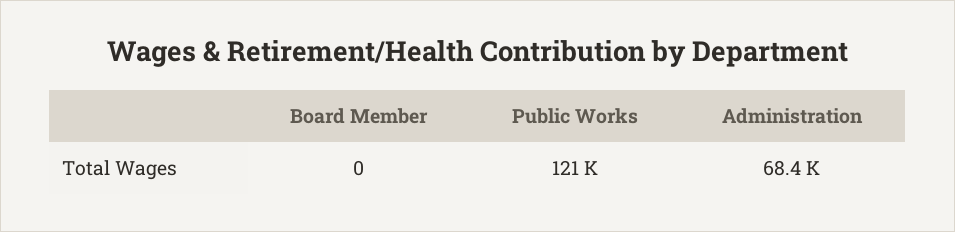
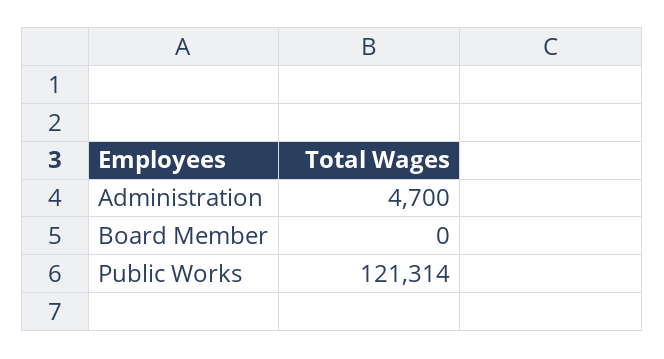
Administration: 68400 -> 4700

